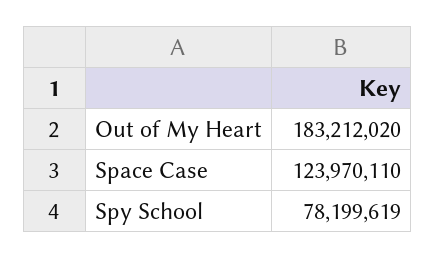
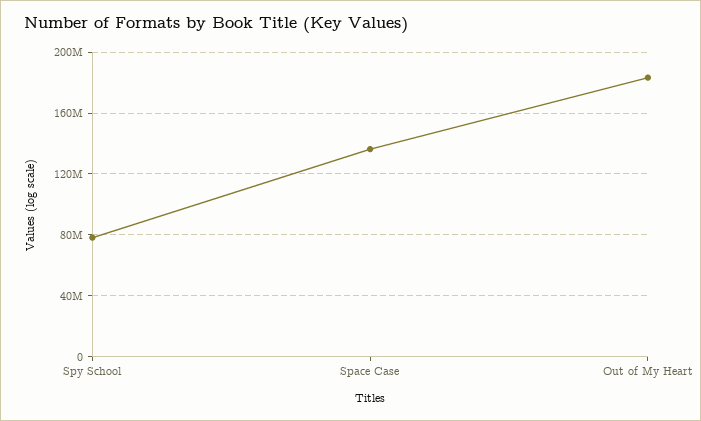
Space Case: 123970110 -> 135000000

